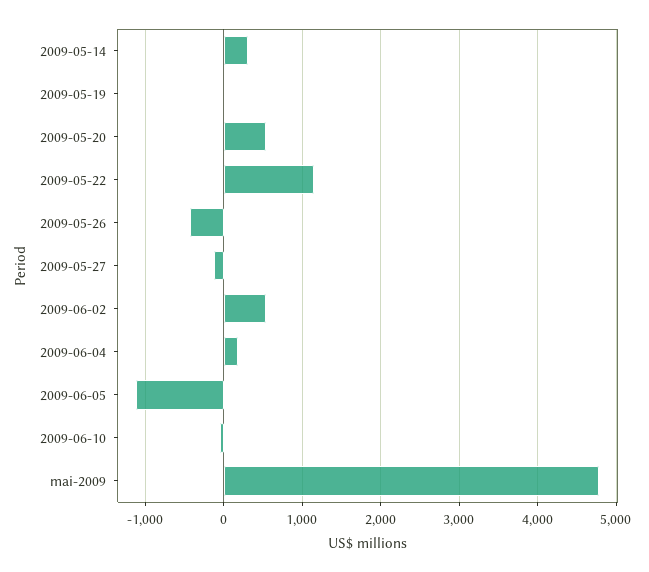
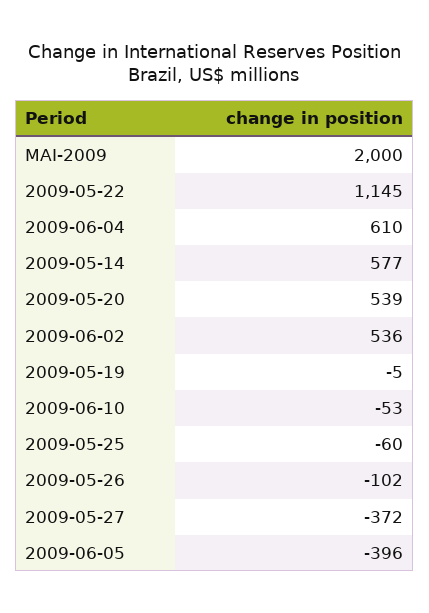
2009-05-14: 300 -> 577
2009-05-26: -400 -> -102
2009-05-27: -100 -> -372
2009-06-04: 200 -> 610
2009-06-05: -1100 -> -396
mai-2009: 4800 -> 2000
2009-05-25: none -> -60

